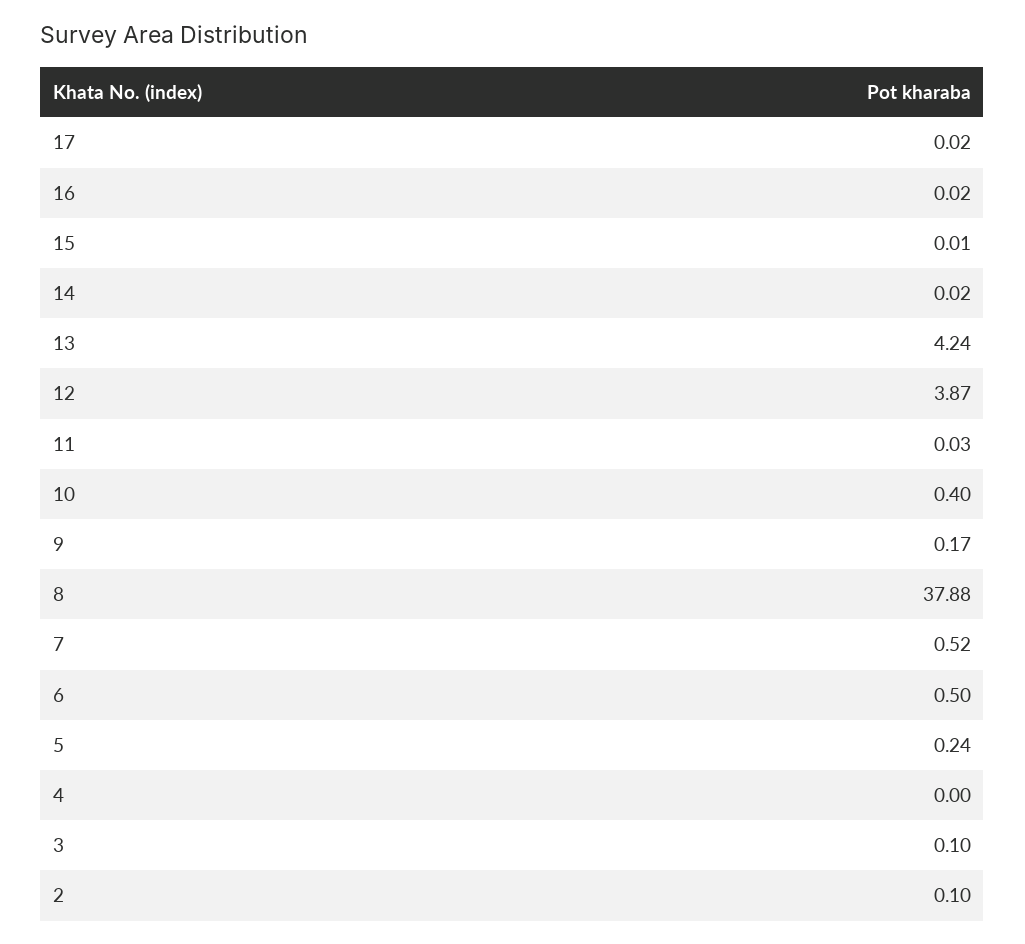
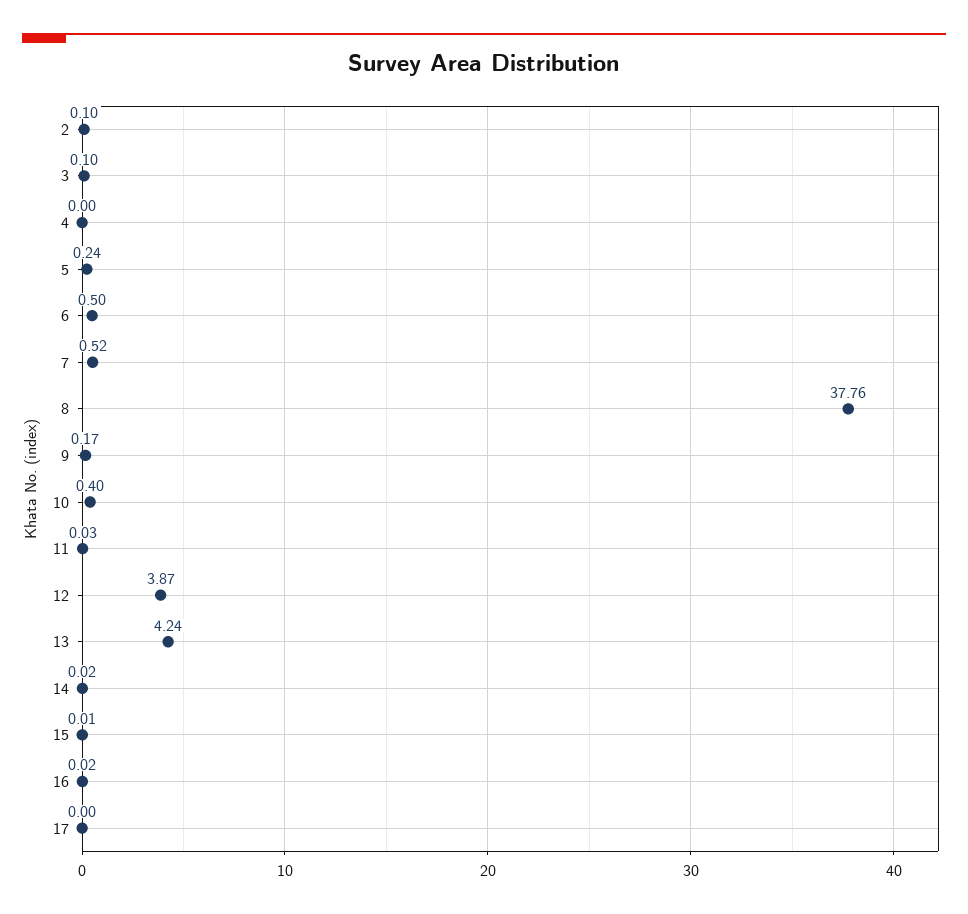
17: 0.02 -> 0
8: 37.88 -> 37.76

